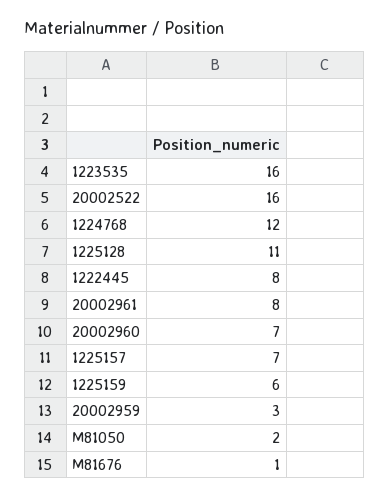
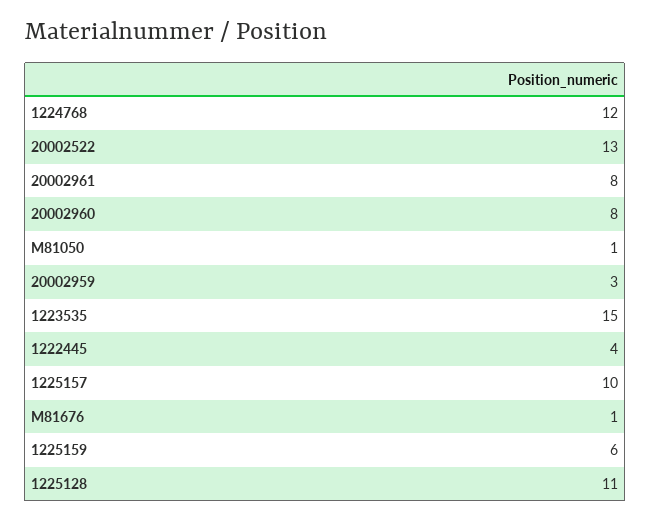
1223535: 16 -> 15
20002522: 16 -> 13
1222445: 8 -> 4
20002960: 7 -> 8
1225157: 7 -> 10
M81050: 2 -> 1

